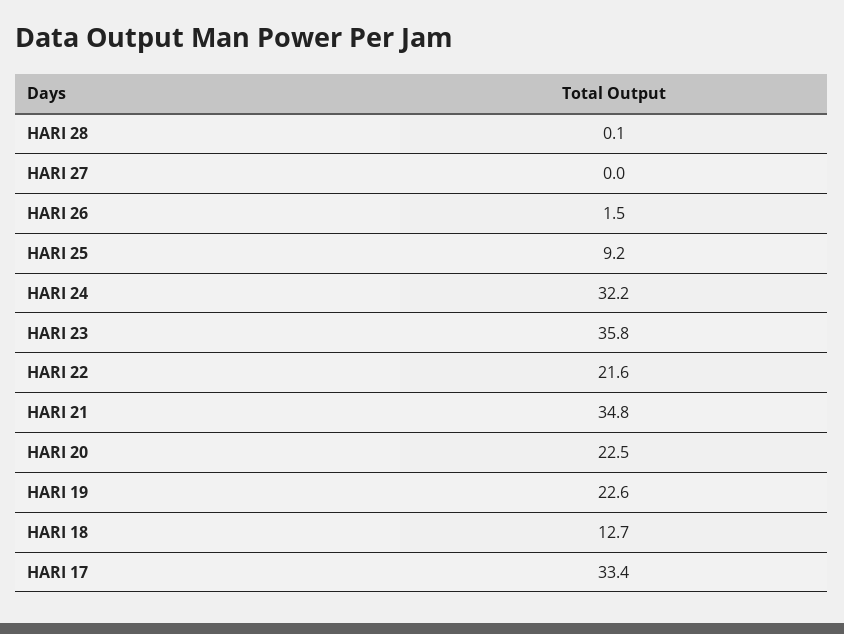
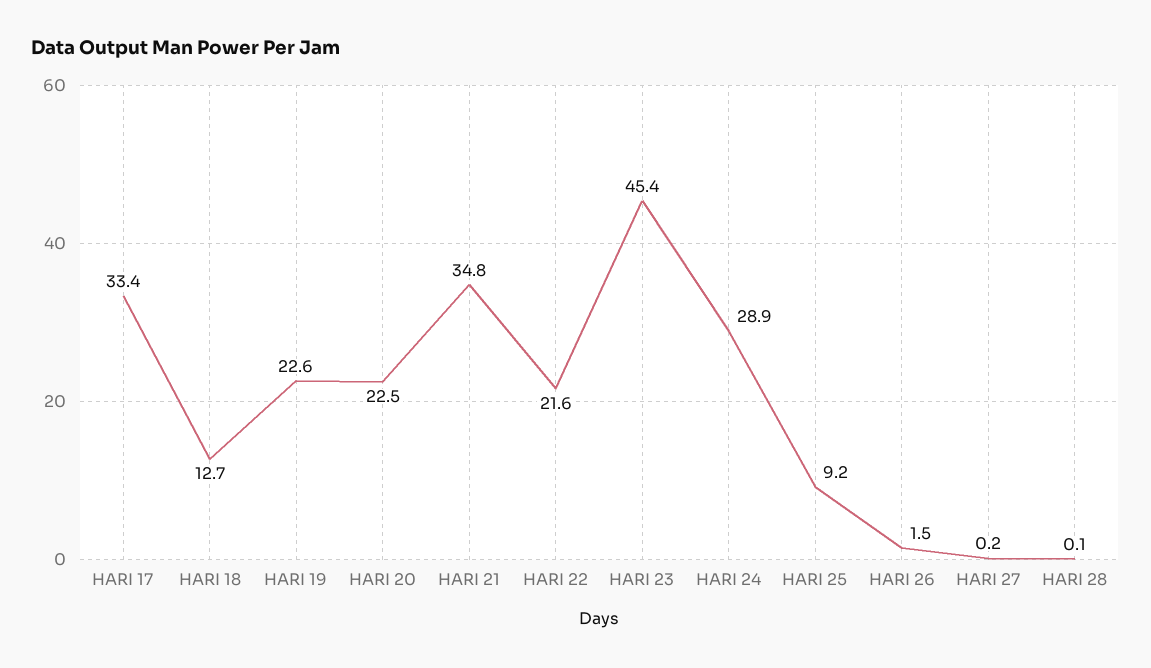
HARI 27: 0 -> 0.2
HARI 24: 32.2 -> 28.9
HARI 23: 35.8 -> 45.4

